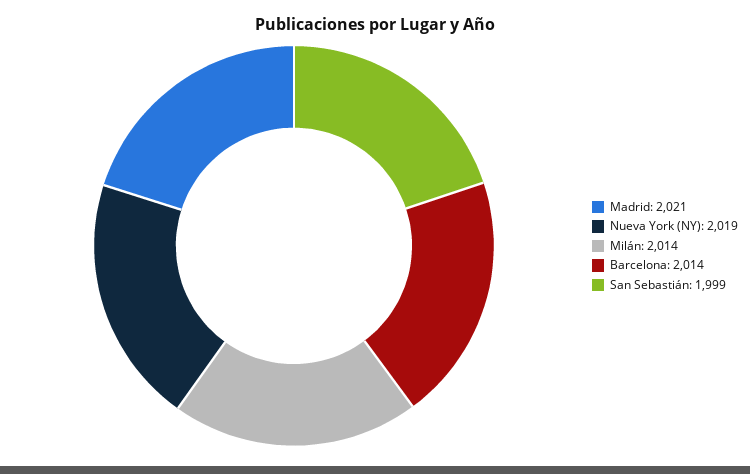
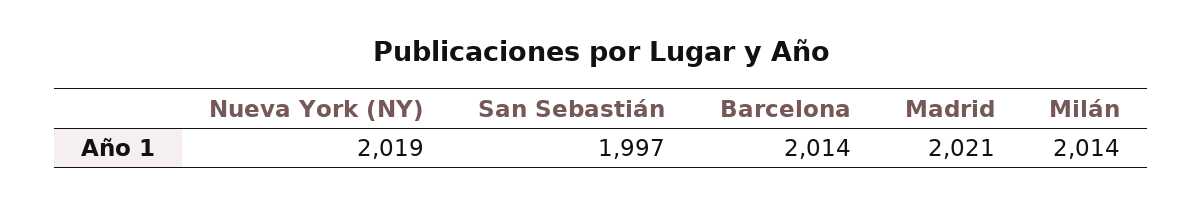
San Sebastián: 1999 -> 1997

